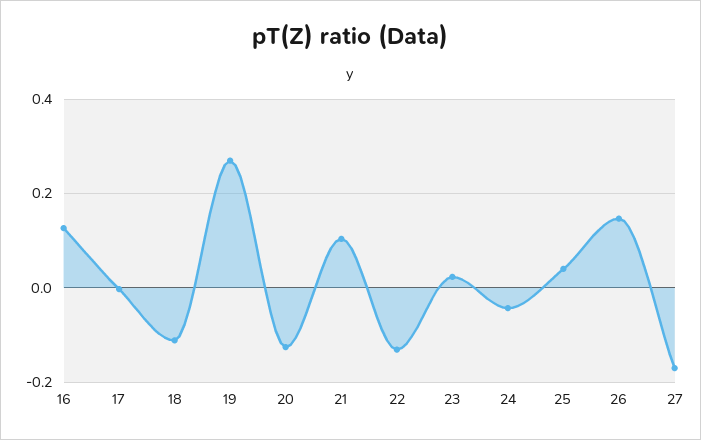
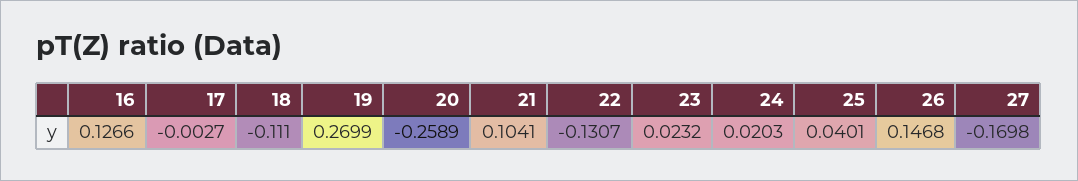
20: -0.12 -> -0.2589
24: -0.04 -> 0.0203

